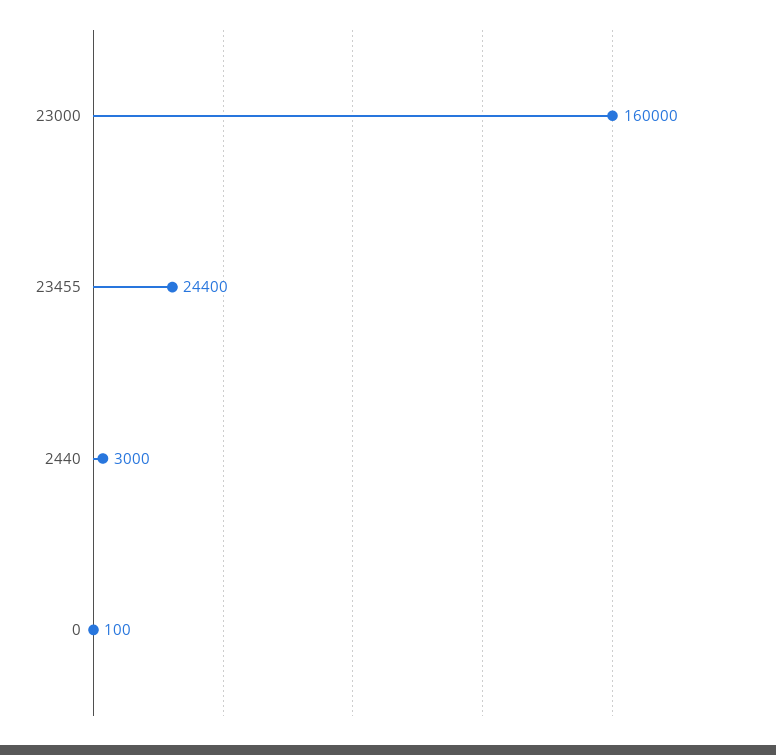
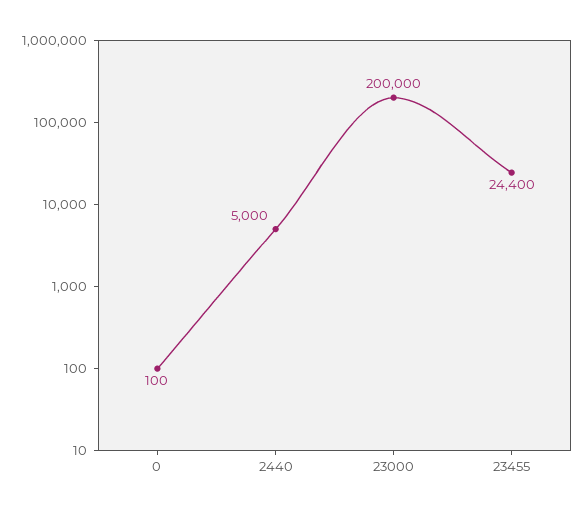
23000: 160000 -> 200000
2440: 3000 -> 5000

